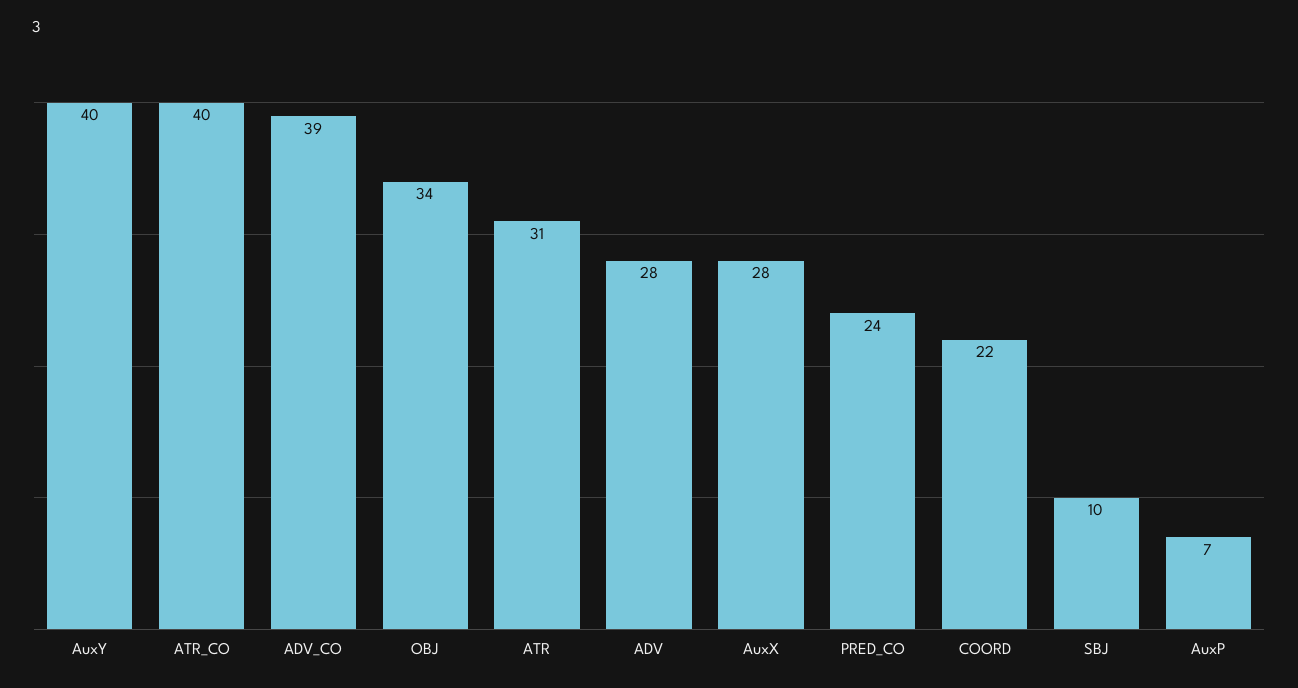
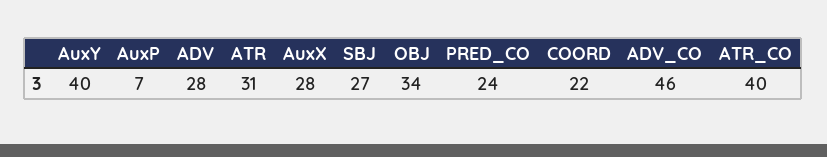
ADV_CO: 39 -> 46
SBJ: 10 -> 27

